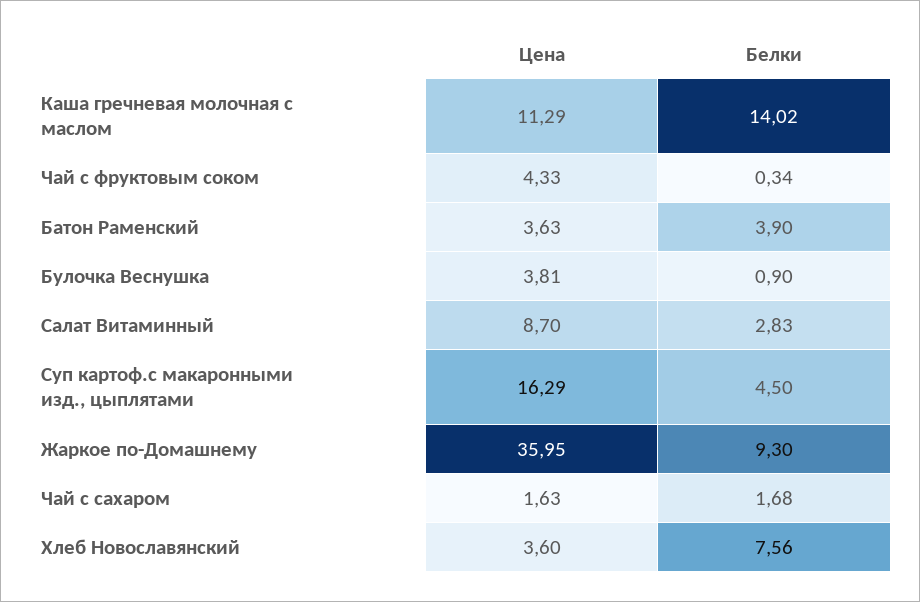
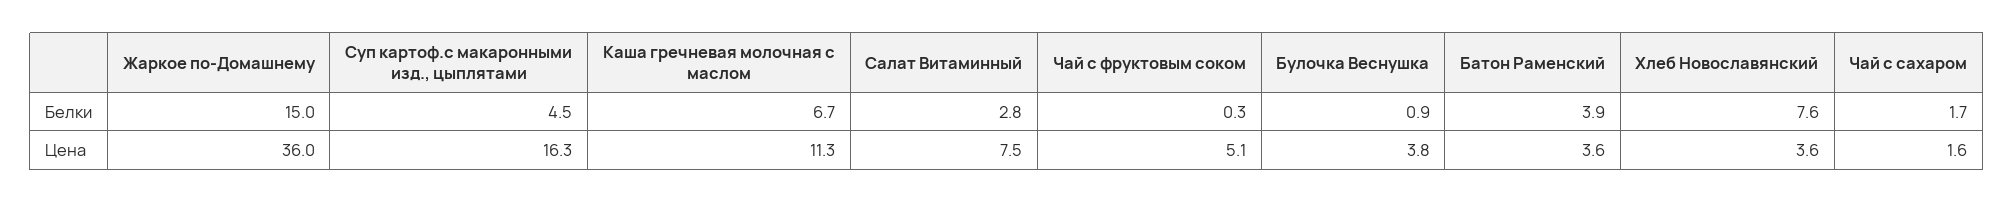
Белки, Каша гречневая молочная с маслом: 14.02 -> 6.7
Цена, Чай с фруктовым соком: 4.33 -> 5.1
Цена, Салат Витаминный: 8.7 -> 7.5
Белки, Жаркое по-Домашнему: 9.3 -> 15

